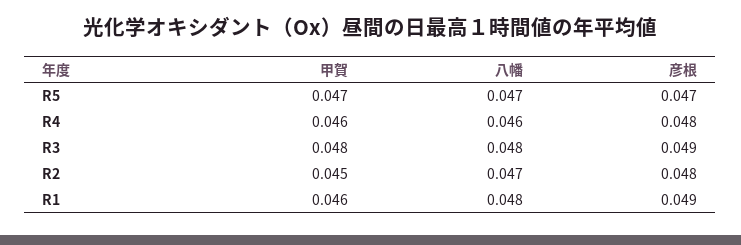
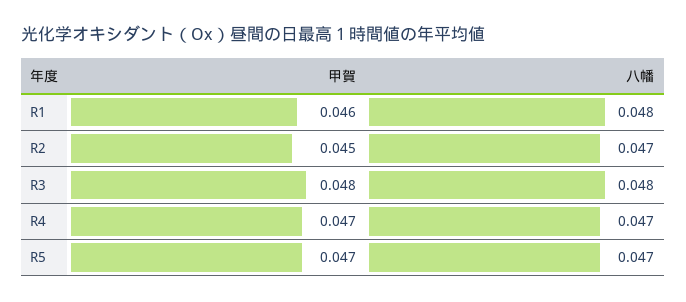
彦根, R5: 0.047 -> none
甲賀, R4: 0.046 -> 0.047
八幡, R4: 0.046 -> 0.047
彦根, R4: 0.048 -> none
彦根, R3: 0.049 -> none
彦根, R2: 0.048 -> none
彦根, R1: 0.049 -> none

